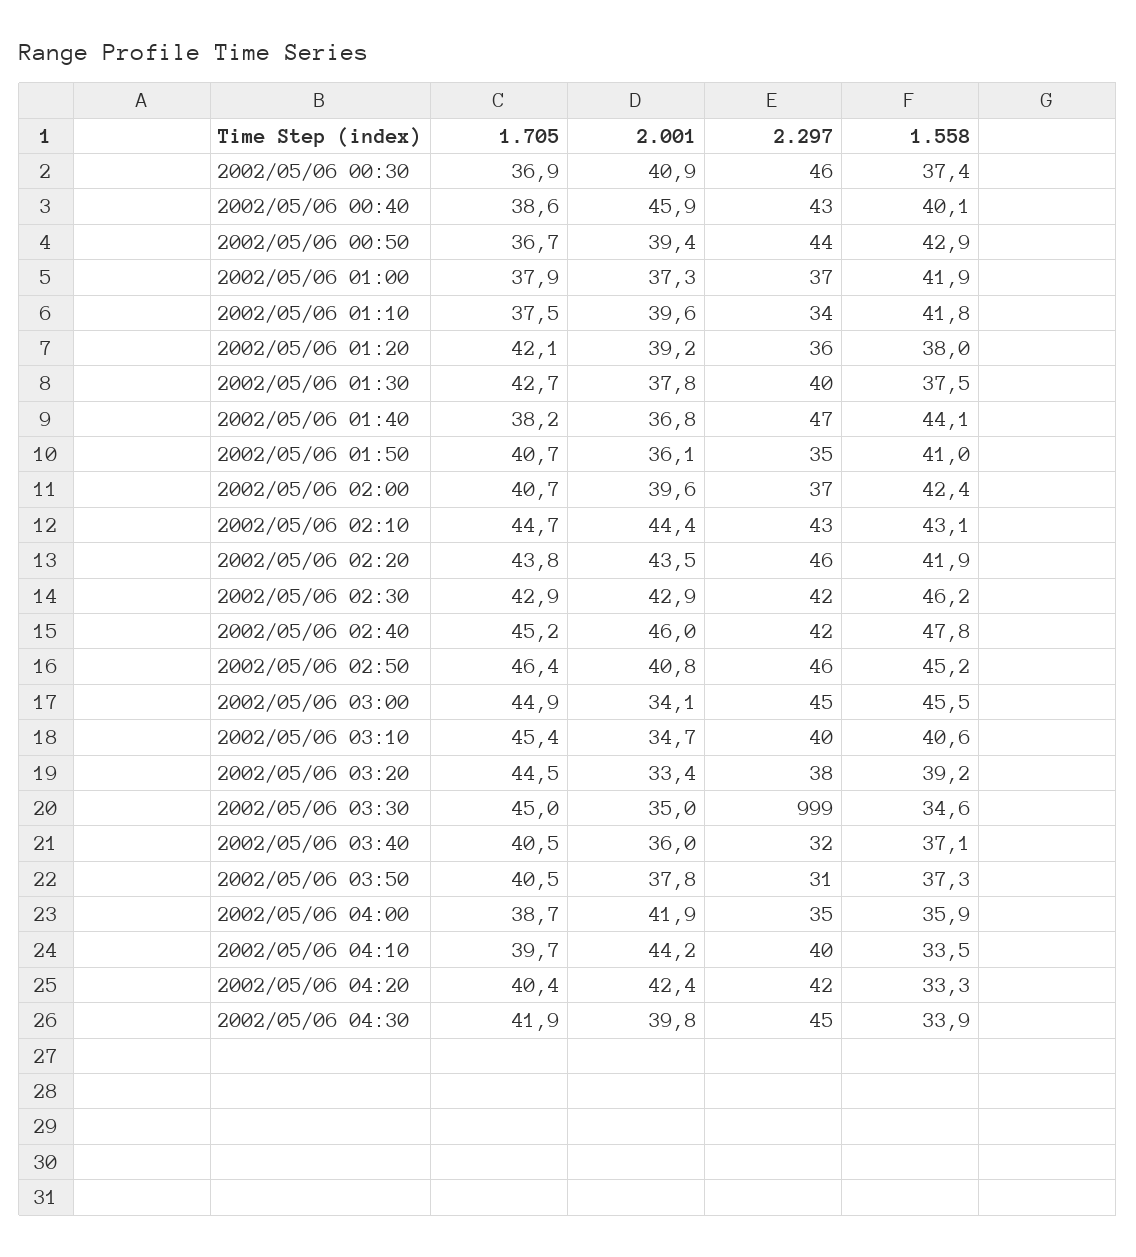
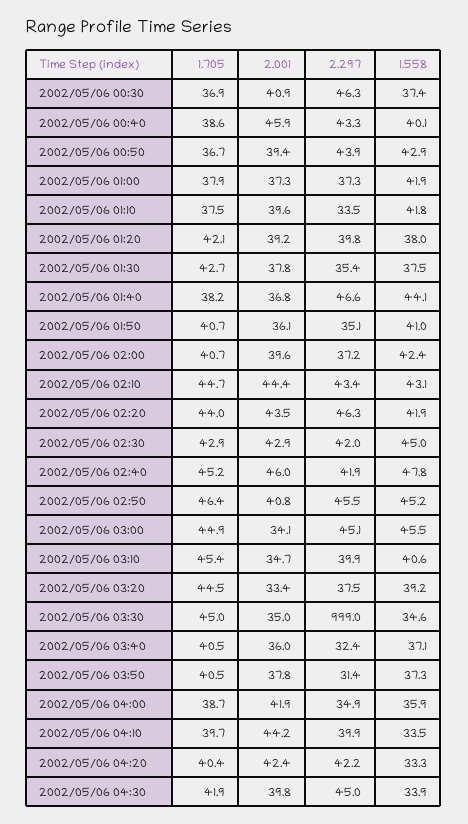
2.297, 2002/05/06 01:20: 36 -> 39.8
2.297, 2002/05/06 01:30: 40 -> 35.4
1.705, 2002/05/06 02:20: 43.8 -> 44
1.558, 2002/05/06 02:30: 46.2 -> 45

